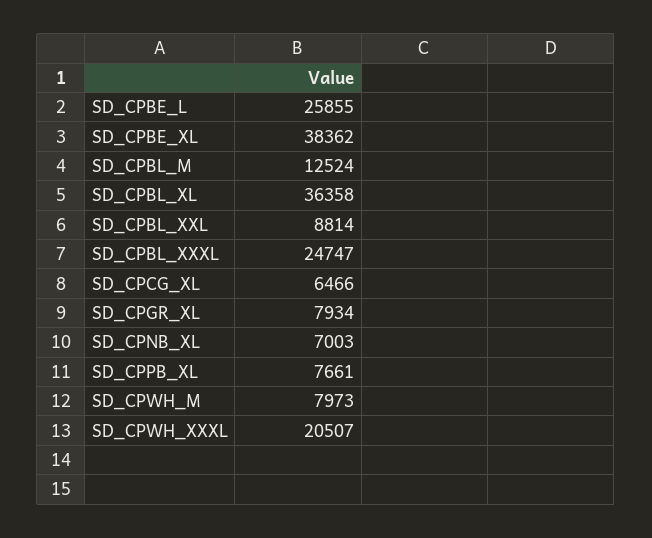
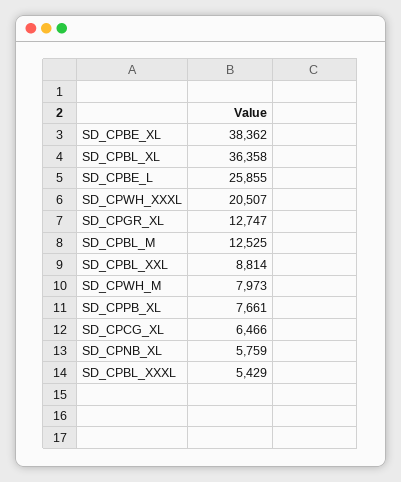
SD_CPBL_M: 12524 -> 12525
SD_CPBL_XXXL: 24747 -> 5429
SD_CPGR_XL: 7934 -> 12747
SD_CPNB_XL: 7003 -> 5759

